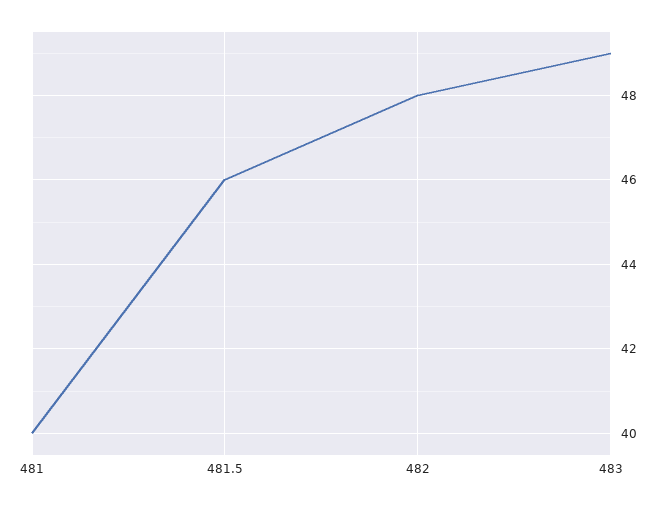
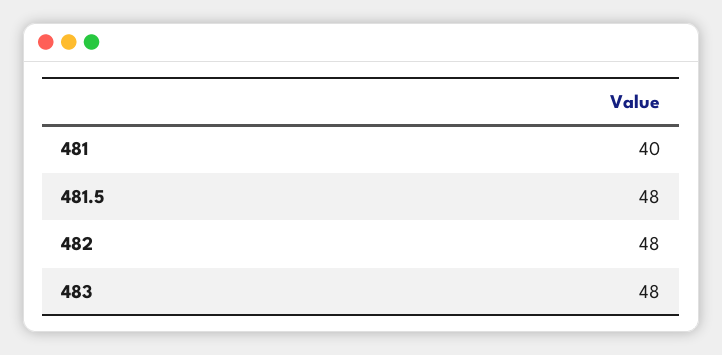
481.5: 46 -> 48
483: 49 -> 48

